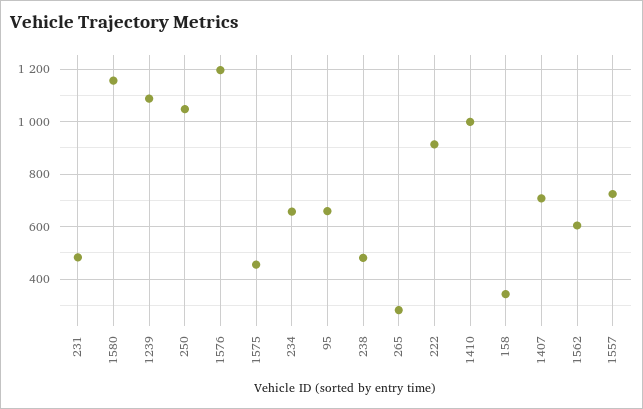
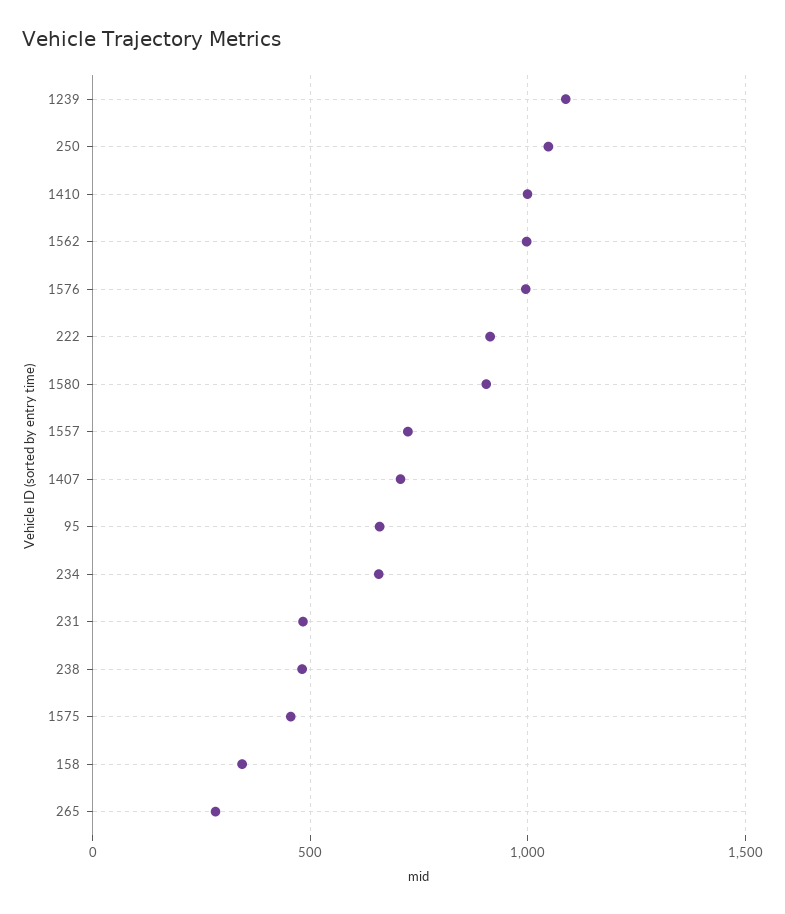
1580: 1150 -> 900
1576: 1200 -> 1000
1562: 600 -> 1000

